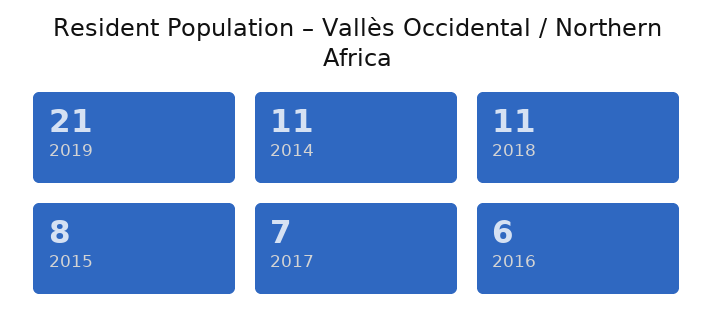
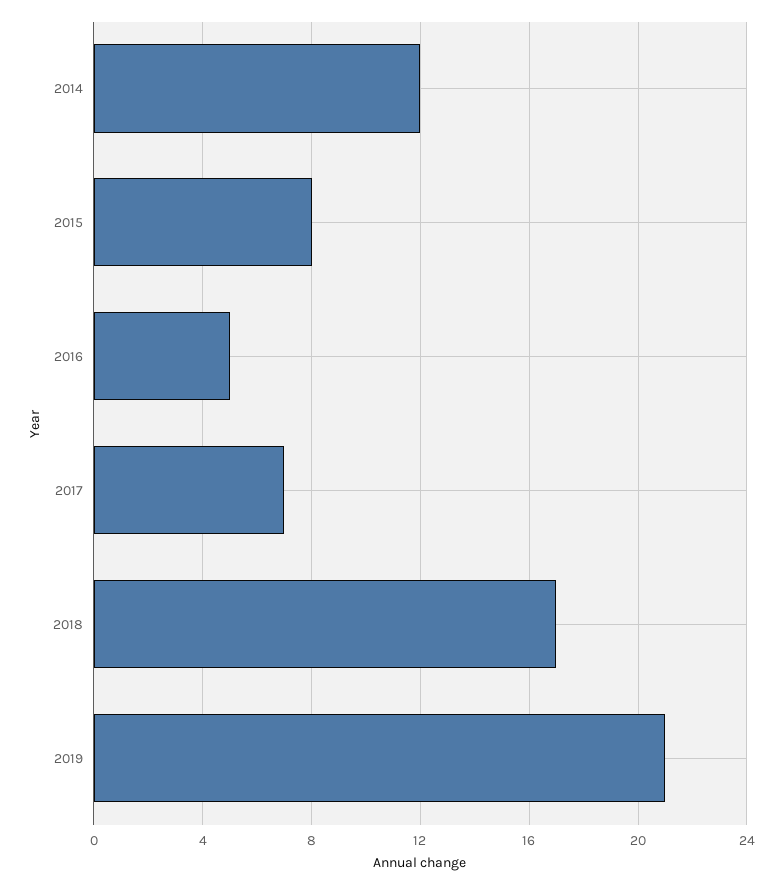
2014: 11 -> 12
2018: 11 -> 17
2016: 6 -> 5

